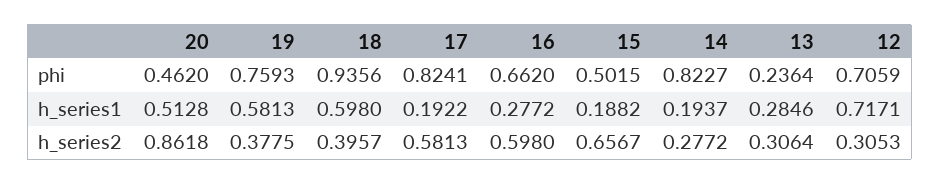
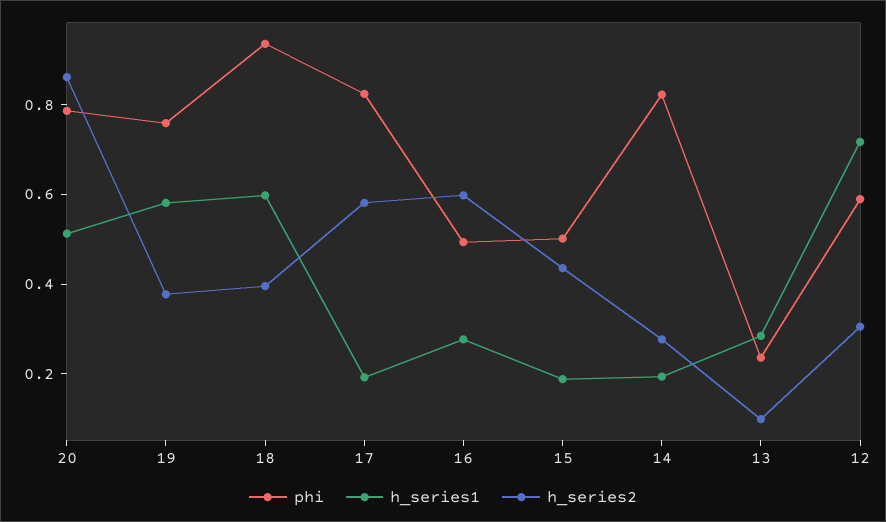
phi, 20: 0.462 -> 0.8
phi, 16: 0.662 -> 0.5
phi, 12: 0.7059 -> 0.6
h_series2, 15: 0.6567 -> 0.45
h_series2, 13: 0.3064 -> 0.1

